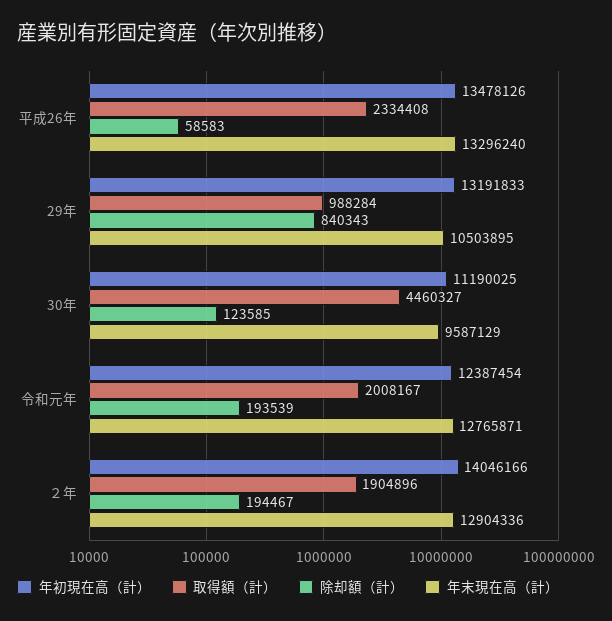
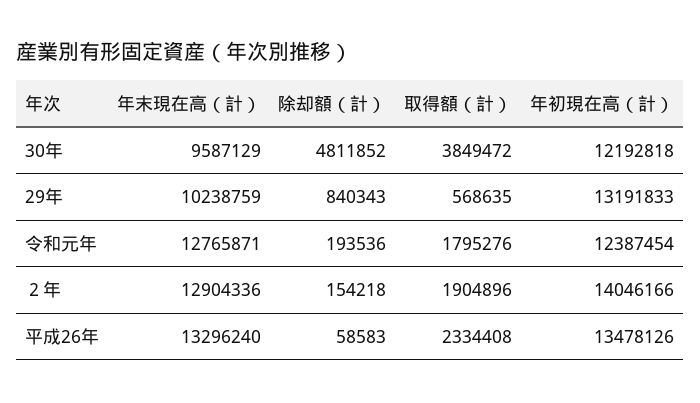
取得額（計）, 29年: 988284 -> 568635
年末現在高（計）, 29年: 10503895 -> 10238759
年初現在高（計）, 30年: 11190025 -> 12192818
取得額（計）, 30年: 4460327 -> 3849472
除却額（計）, 30年: 123585 -> 4811852
取得額（計）, 令和元年: 2008167 -> 1795276
除却額（計）, 令和元年: 193539 -> 193536
除却額（計）, ２年: 194467 -> 154218

